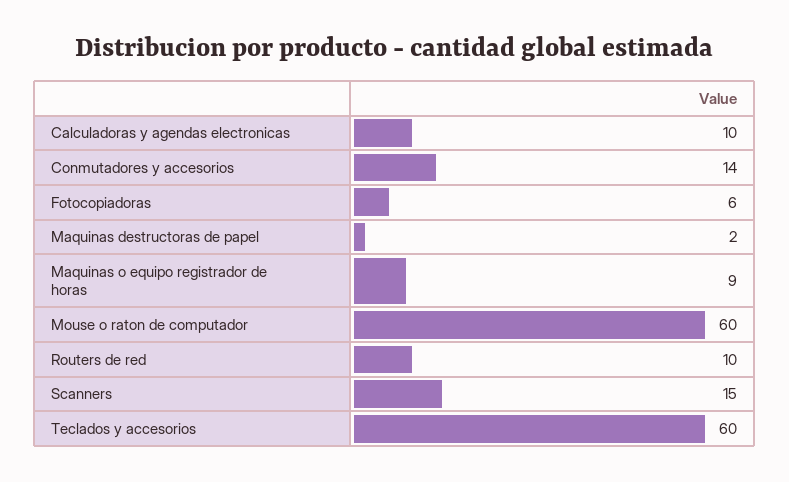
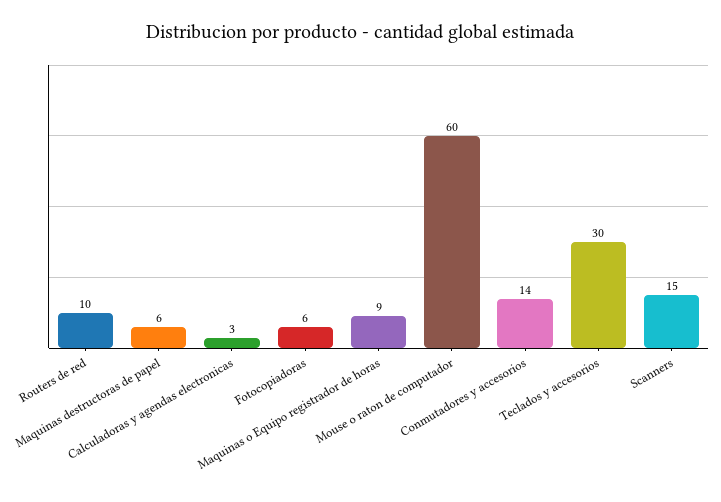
Calculadoras y agendas electronicas: 10 -> 3
Maquinas destructoras de papel: 2 -> 6
Teclados y accesorios: 60 -> 30

